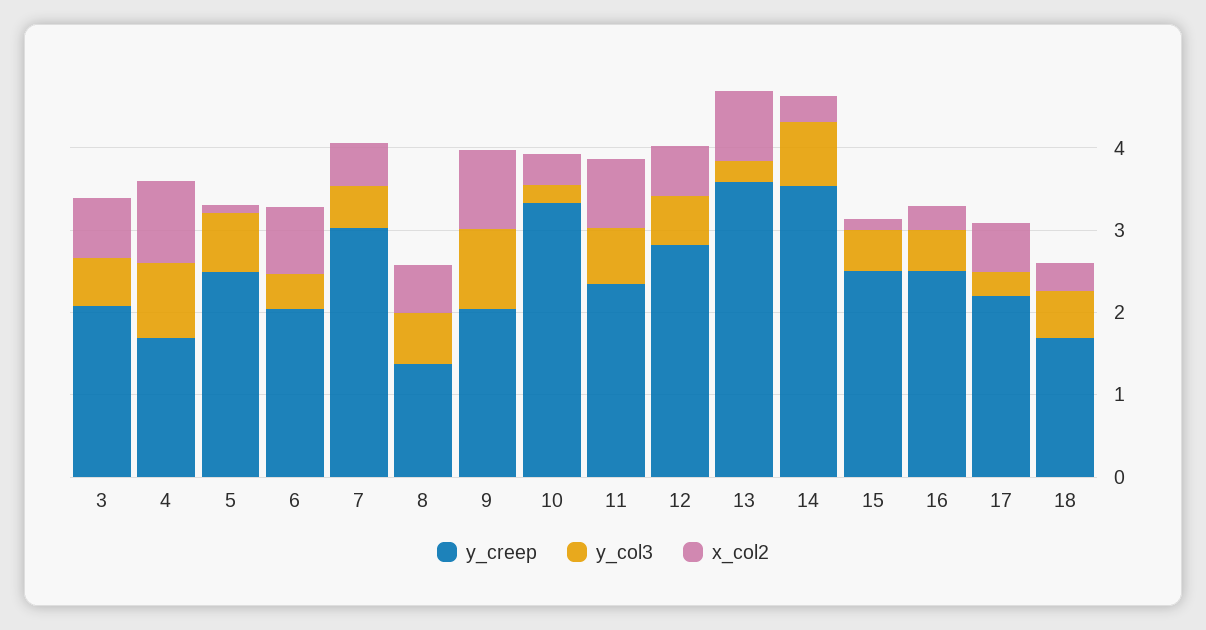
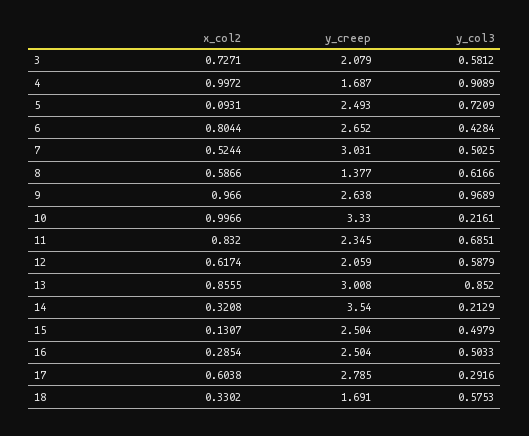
y_creep, 6: 2 -> 2.652
y_creep, 9: 2 -> 2.638
x_col2, 10: 0.4 -> 0.9966
y_creep, 12: 2.8 -> 2.059
y_creep, 13: 3.6 -> 3.008
y_col3, 13: 0.2 -> 0.852
y_col3, 14: 0.8 -> 0.2129
y_creep, 17: 2.2 -> 2.785

